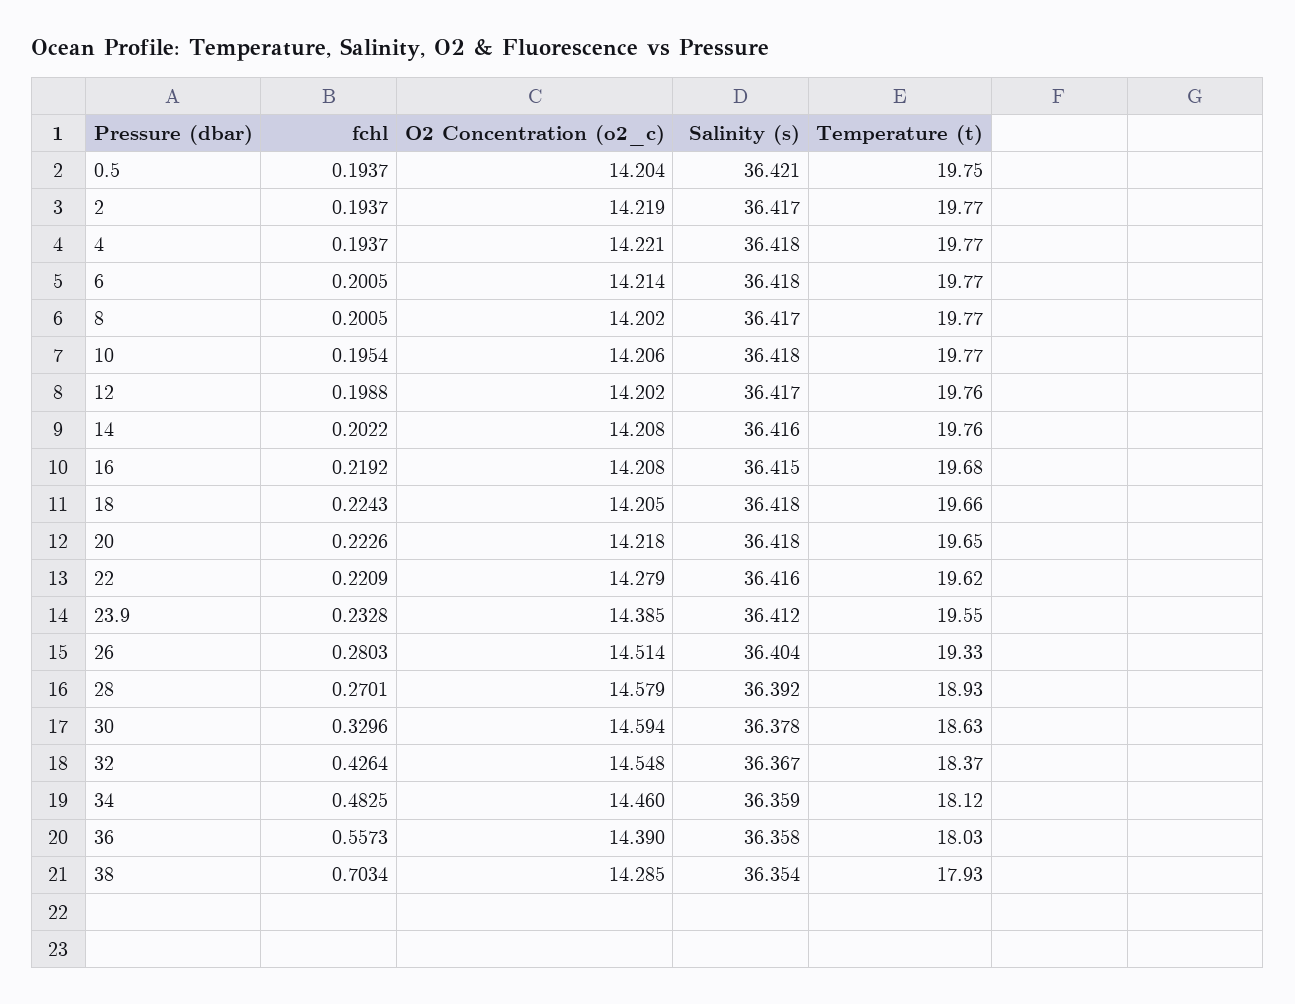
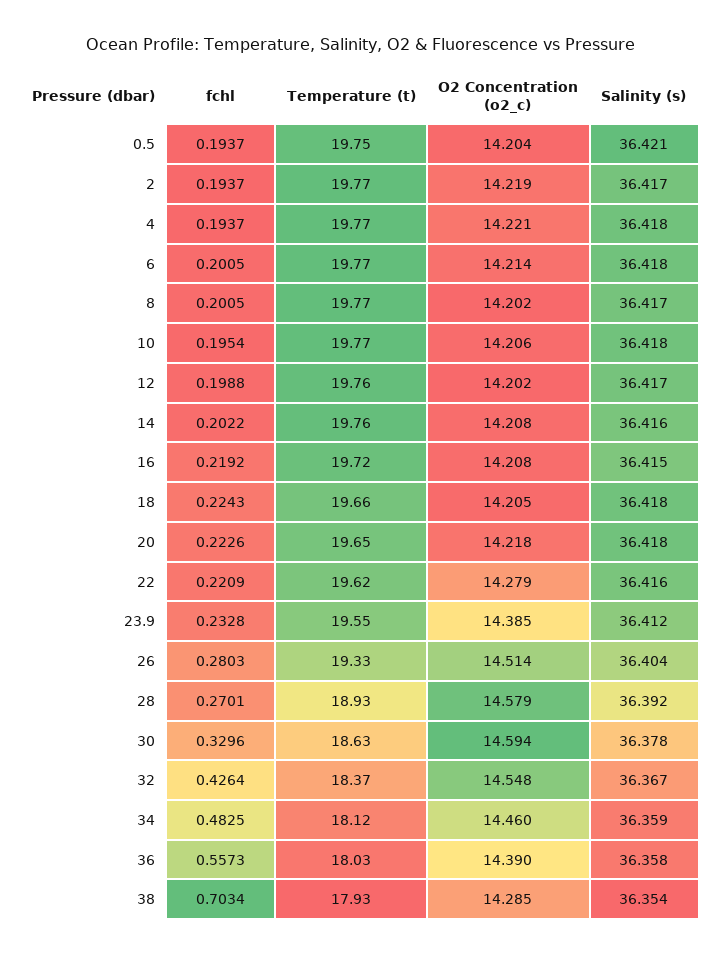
Temperature (t), 16: 19.68 -> 19.72

